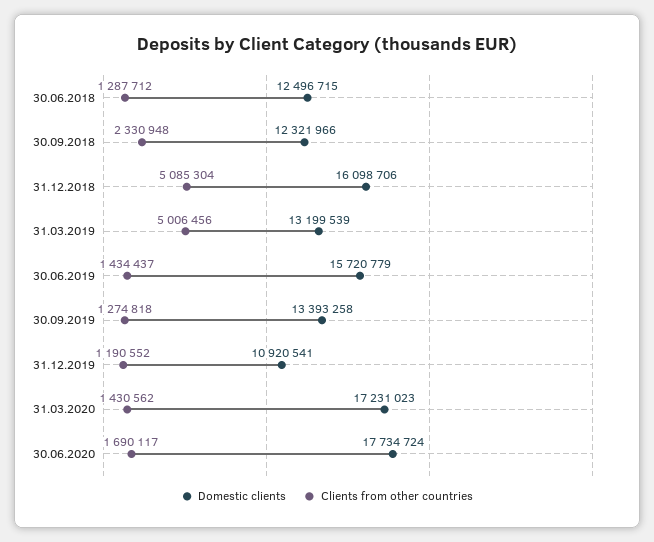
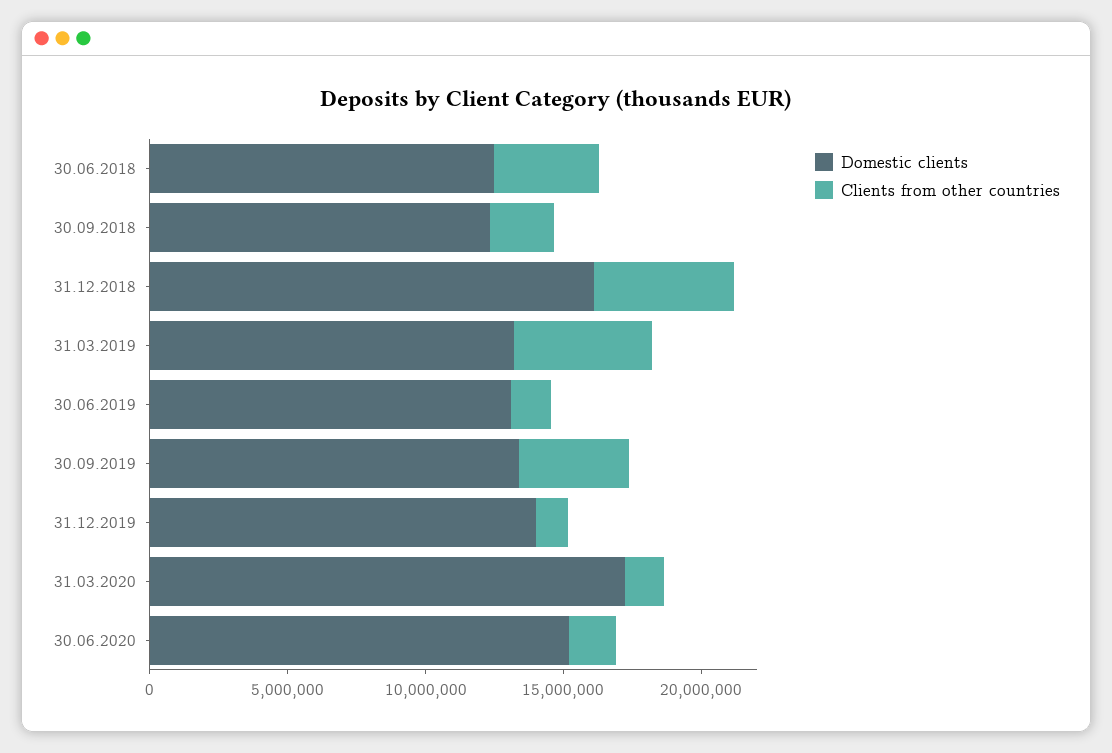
Clients from other countries, 30.06.2018: 1287712 -> 4000000
Domestic clients, 30.06.2019: 15720779 -> 13000000
Clients from other countries, 30.09.2019: 1274818 -> 4000000
Domestic clients, 31.12.2019: 10920541 -> 14000000
Domestic clients, 30.06.2020: 17734724 -> 15000000

